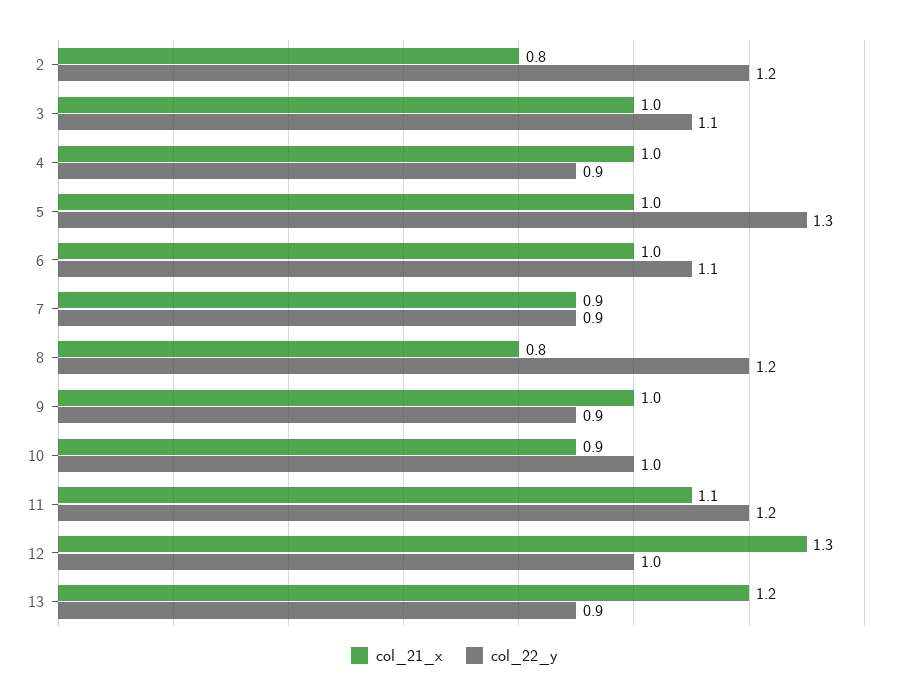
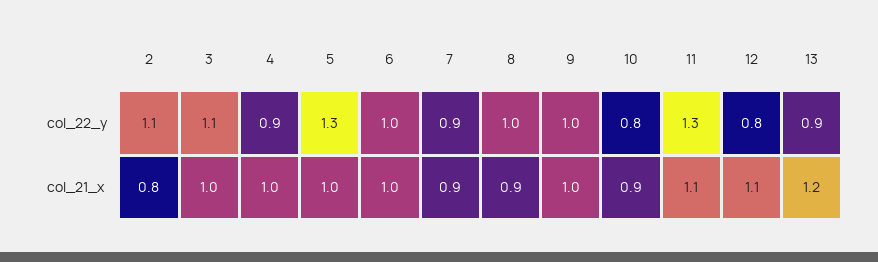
col_22_y, 2: 1.2 -> 1.1
col_22_y, 6: 1.1 -> 1
col_21_x, 8: 0.8 -> 0.9
col_22_y, 8: 1.2 -> 1
col_22_y, 9: 0.9 -> 1
col_22_y, 10: 1 -> 0.8
col_22_y, 11: 1.2 -> 1.3
col_21_x, 12: 1.3 -> 1.1
col_22_y, 12: 1 -> 0.8

